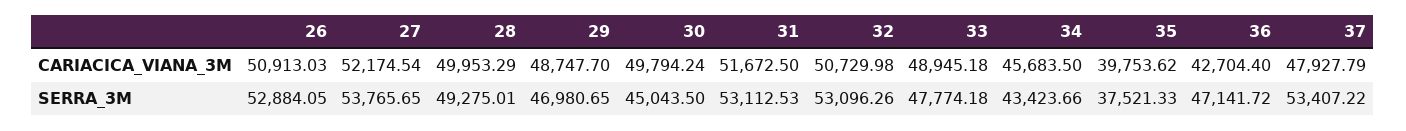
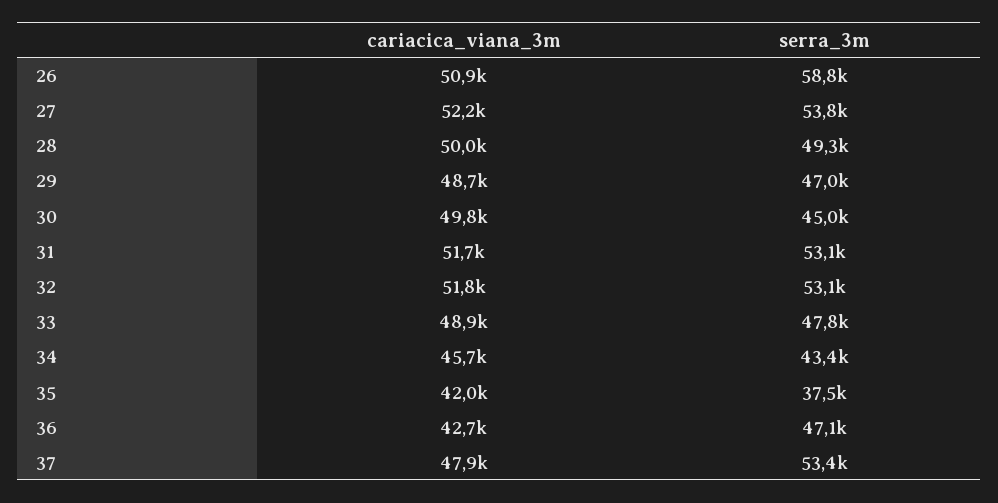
32, CARIACICA_VIANA_3M: 50729.98 -> 51800
35, CARIACICA_VIANA_3M: 39753.62 -> 42000
26, SERRA_3M: 52884.05 -> 58800

